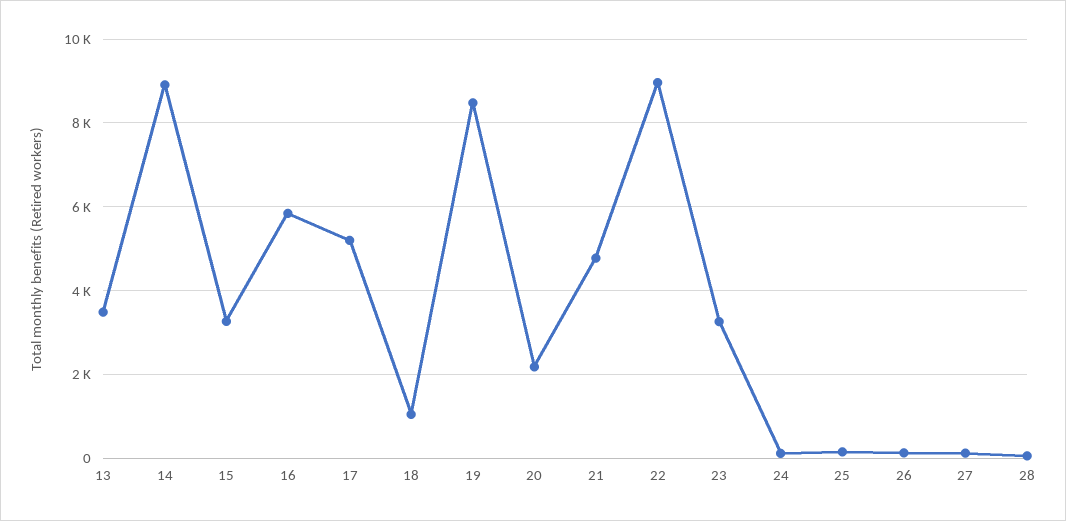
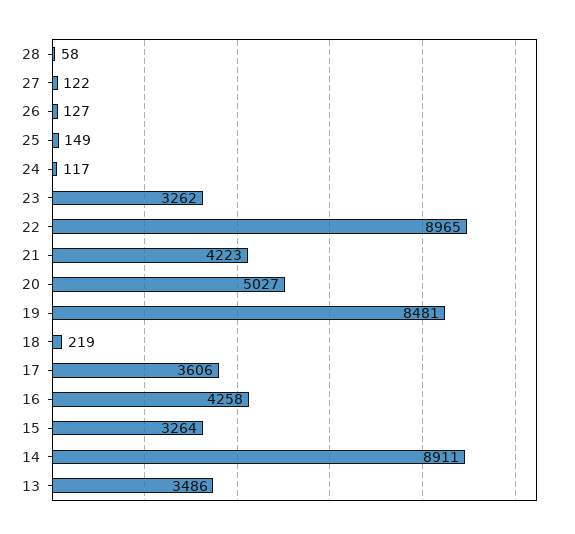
16: 5800 -> 4258
17: 5200 -> 3606
18: 1000 -> 219
20: 2200 -> 5027
21: 4800 -> 4223

